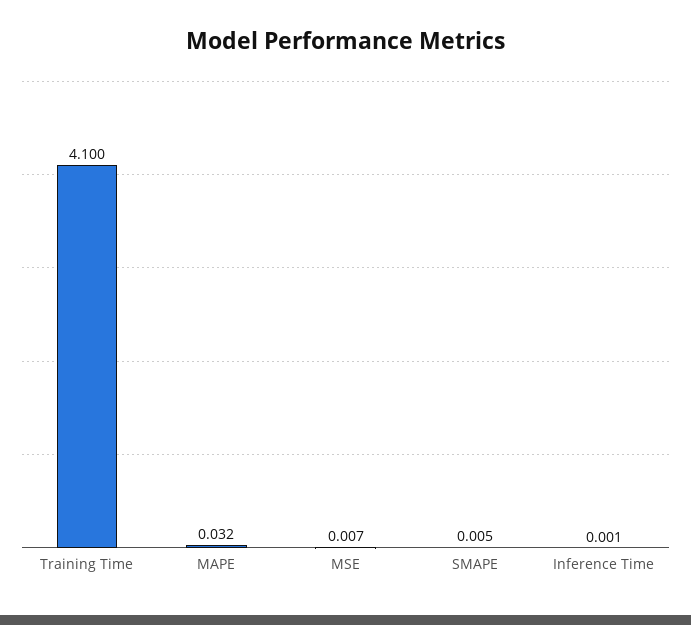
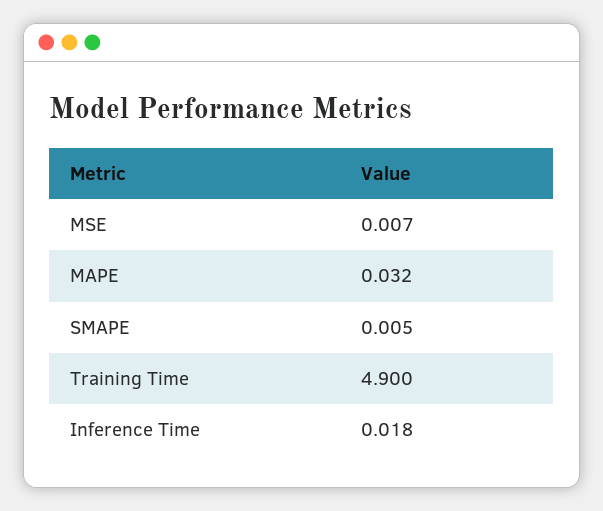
Training Time: 4.1 -> 4.9
Inference Time: 0.001 -> 0.018

